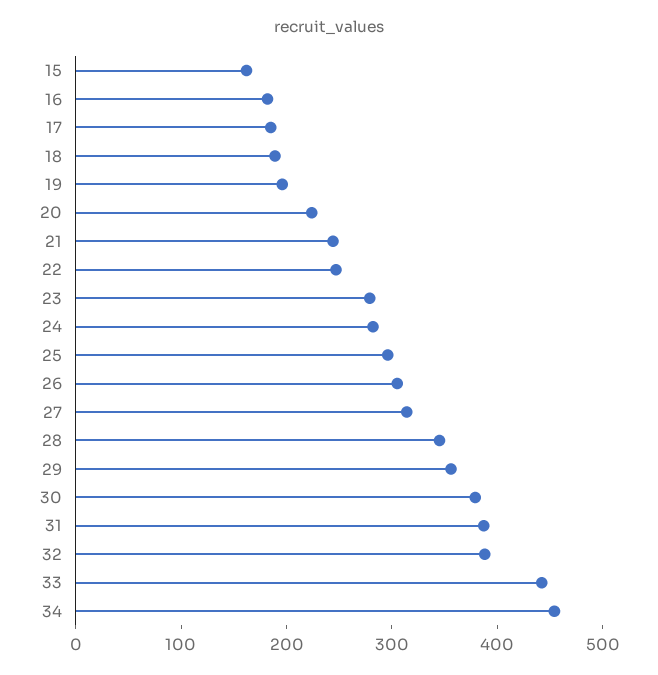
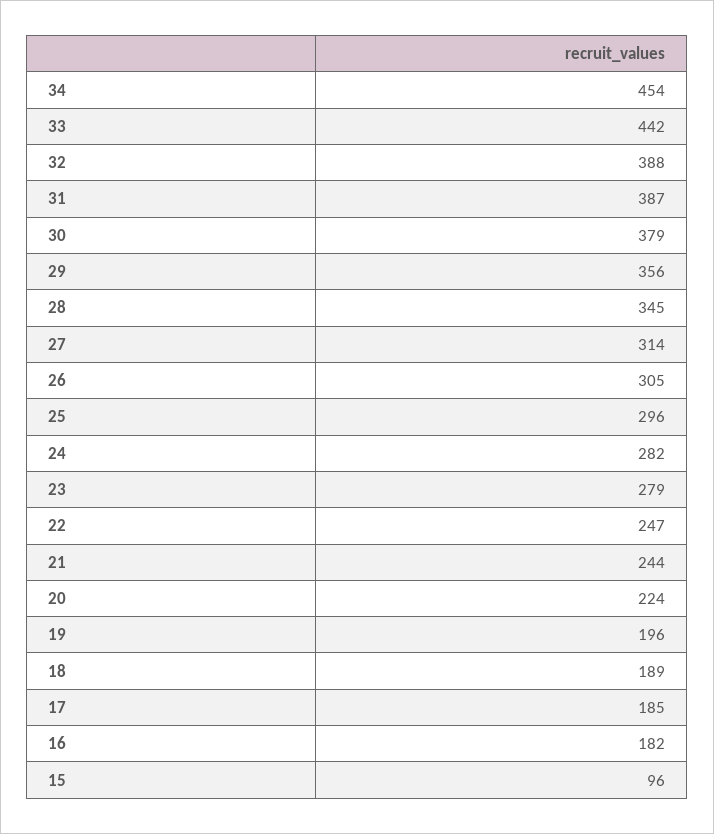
15: 160 -> 96

